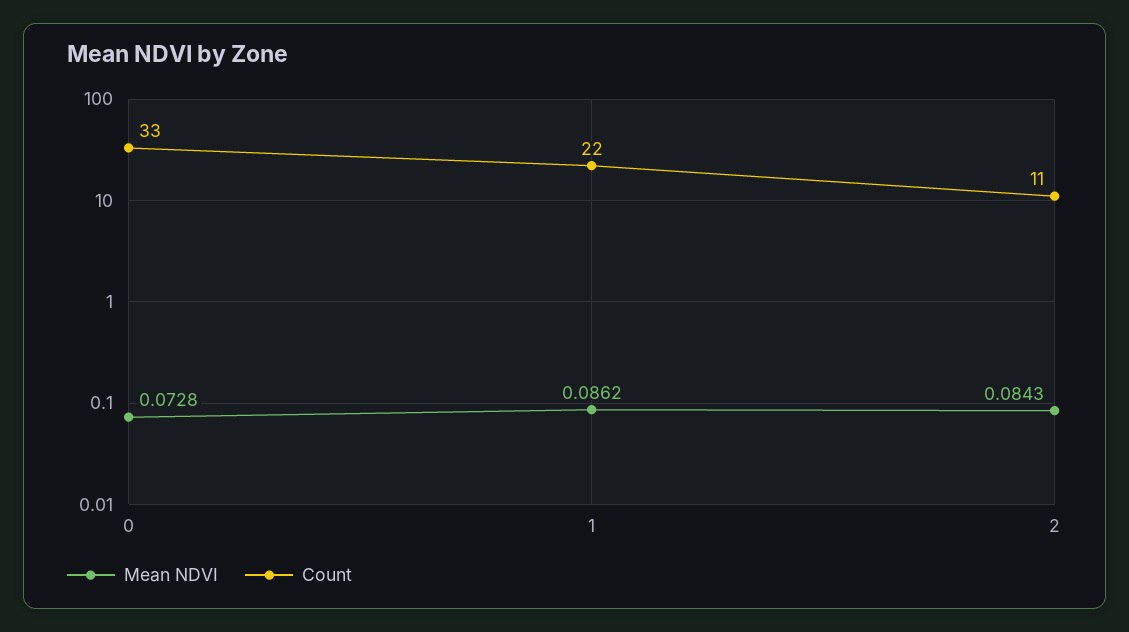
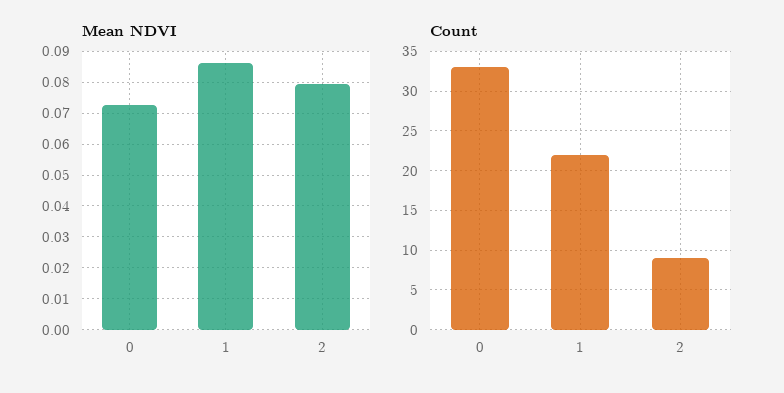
Mean NDVI, 2: 0.0843 -> 0.08
Count, 2: 11 -> 9

